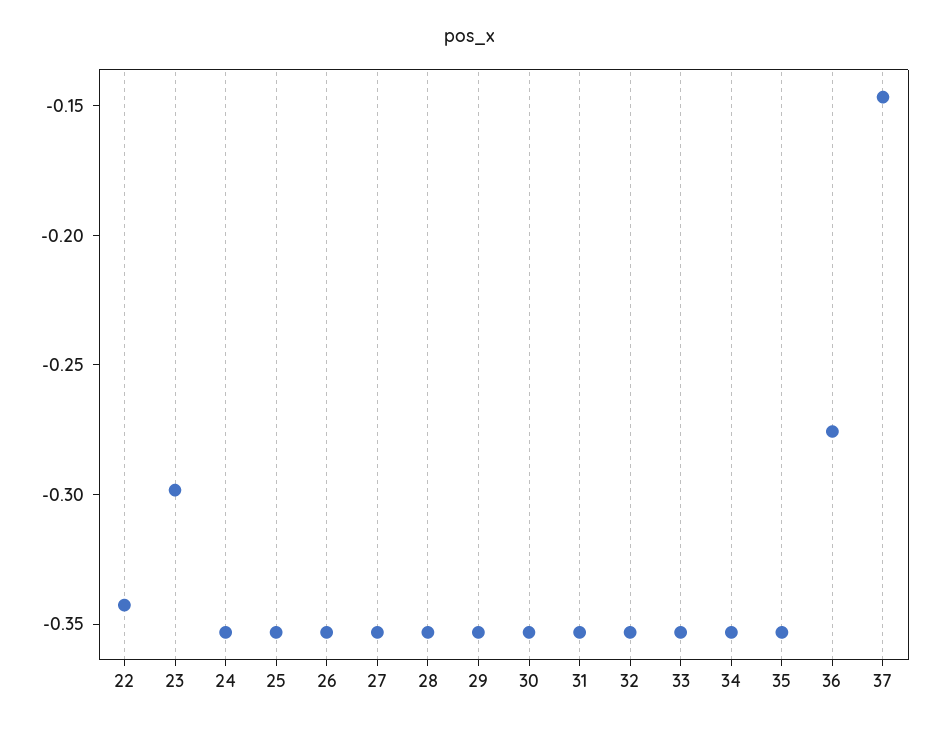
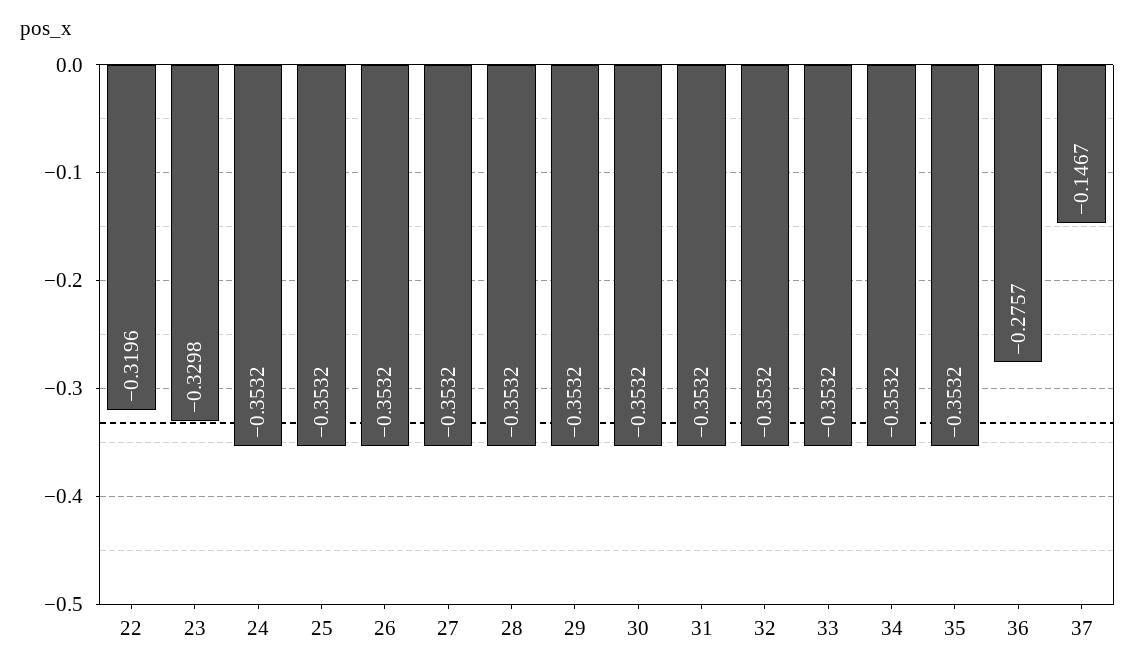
22: -0.34 -> -0.3196
23: -0.3 -> -0.3298

